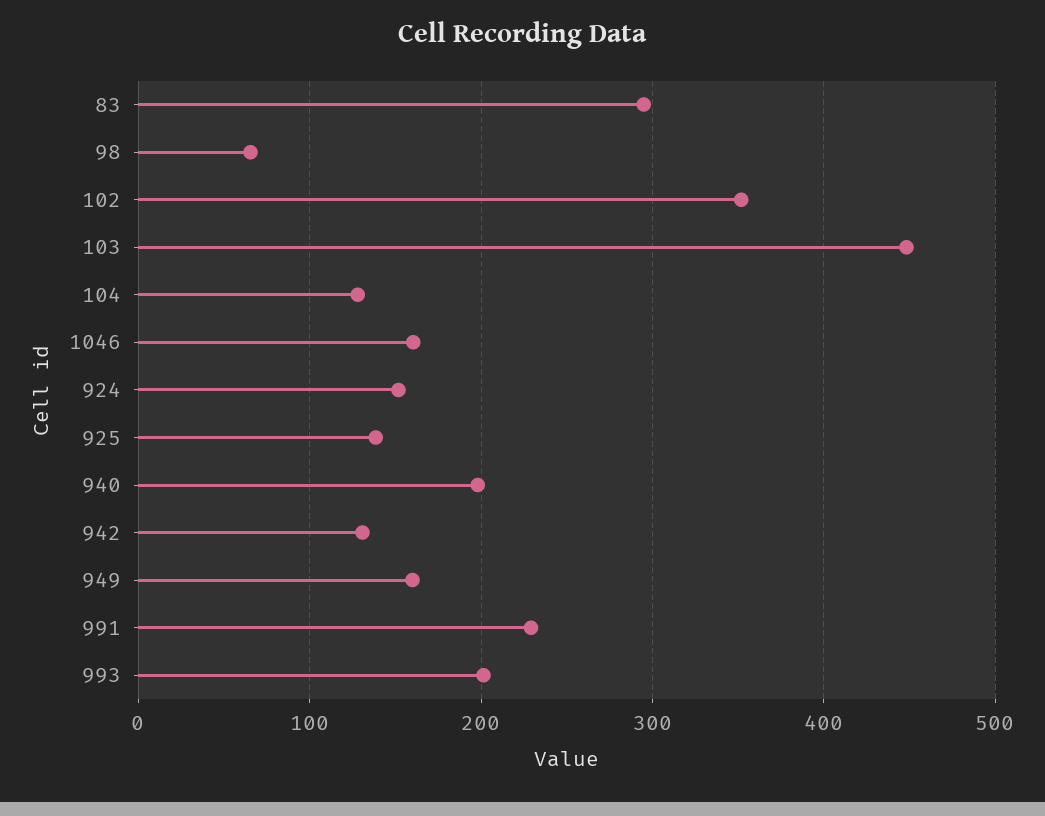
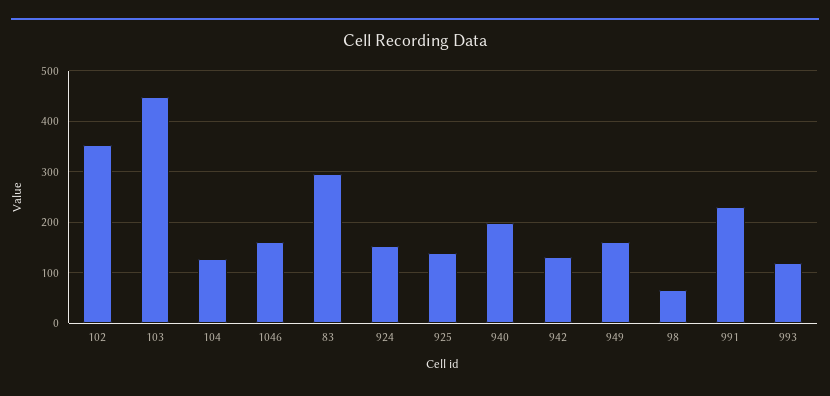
993: 200 -> 120

